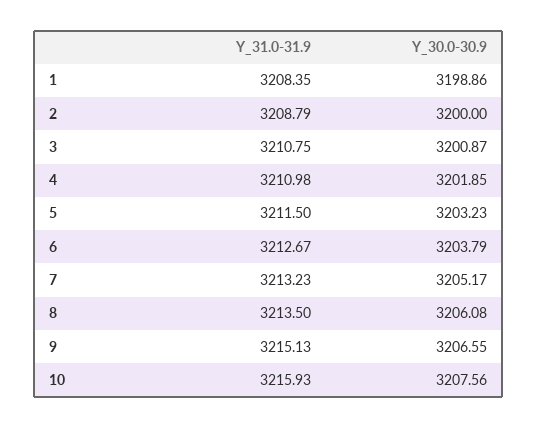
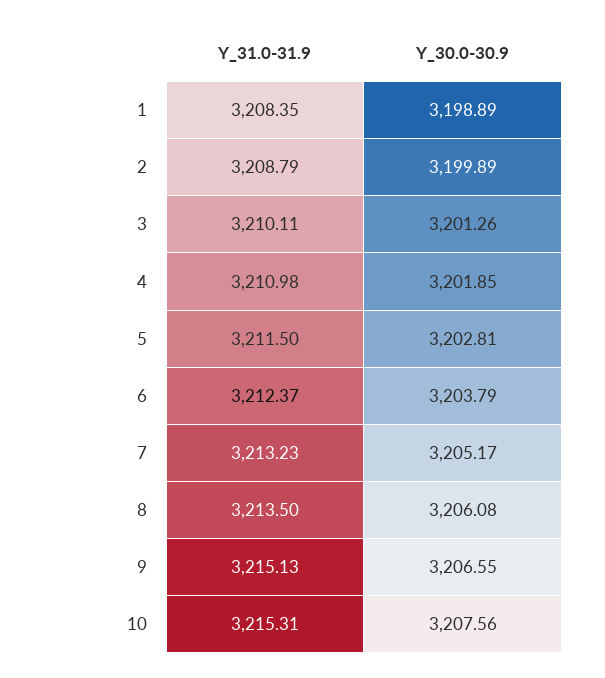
Y_30.0-30.9, 1: 3198.86 -> 3198.89
Y_30.0-30.9, 2: 3200 -> 3199.89
Y_31.0-31.9, 3: 3210.75 -> 3210.11
Y_30.0-30.9, 3: 3200.87 -> 3201.26
Y_30.0-30.9, 5: 3203.23 -> 3202.81
Y_31.0-31.9, 6: 3212.67 -> 3212.37
Y_31.0-31.9, 10: 3215.93 -> 3215.31

